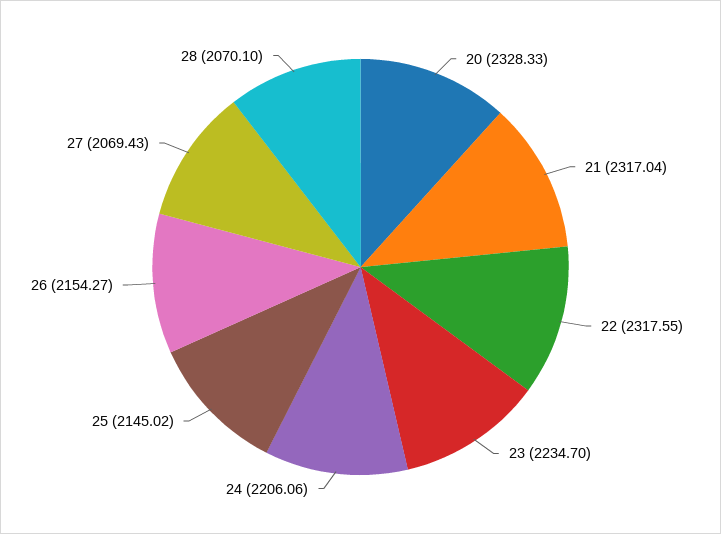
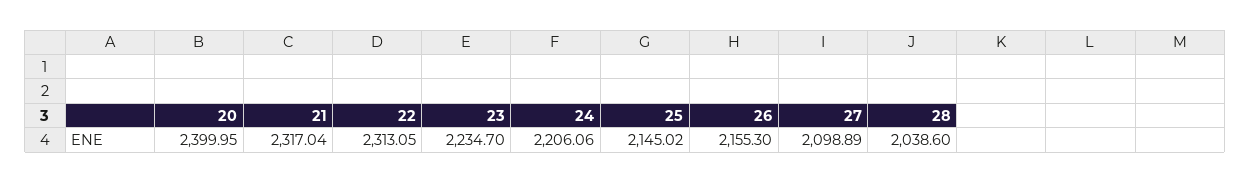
20: 2328.33 -> 2399.95
22: 2317.55 -> 2313.05
26: 2154.27 -> 2155.3
27: 2069.43 -> 2098.89
28: 2070.1 -> 2038.6

